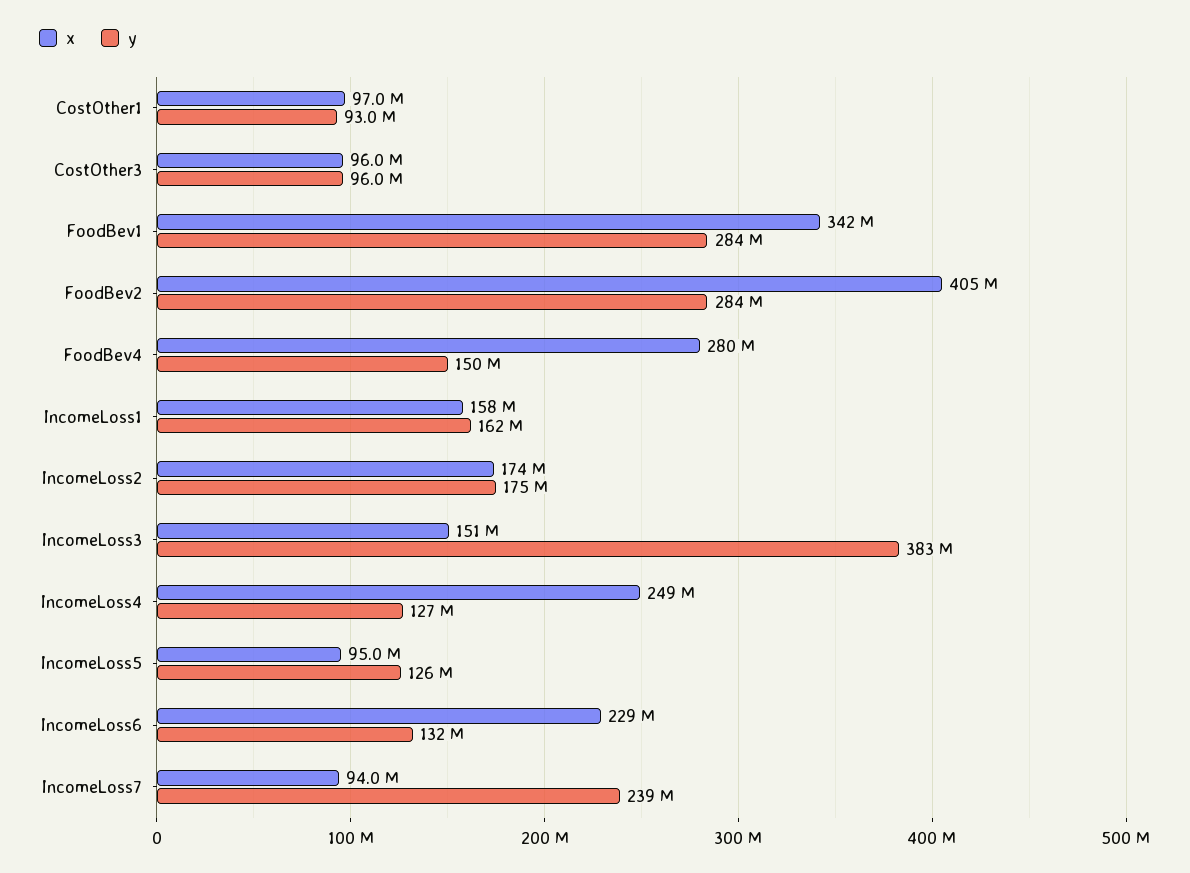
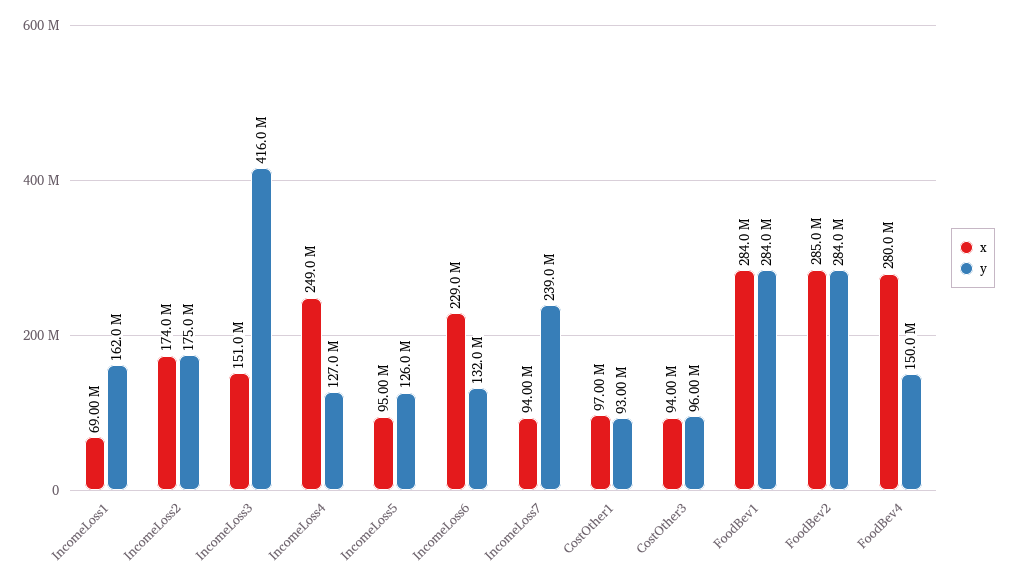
x, CostOther3: 96000000 -> 94000000
x, FoodBev1: 342000000 -> 284000000
x, FoodBev2: 405000000 -> 285000000
x, IncomeLoss1: 158000000 -> 69000000
y, IncomeLoss3: 383000000 -> 416000000

